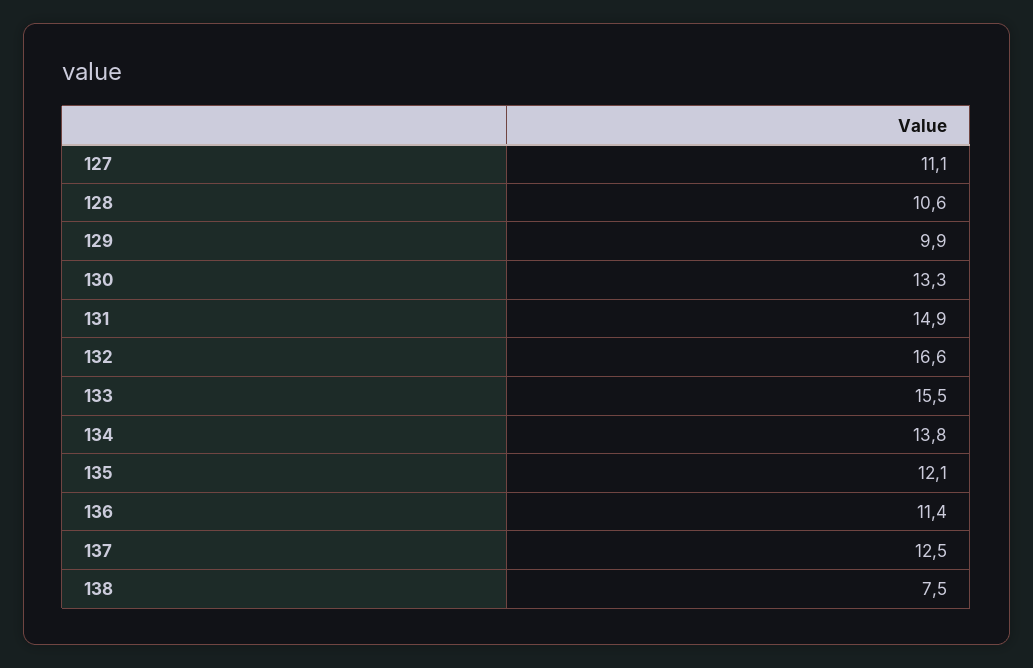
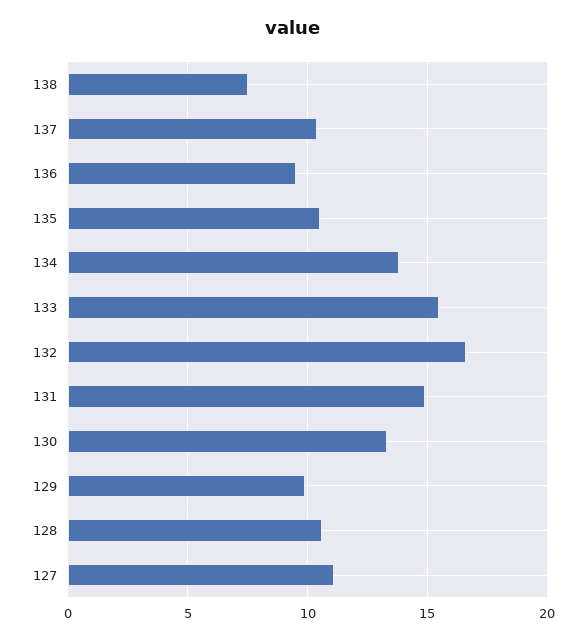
135: 12.1 -> 10.5
136: 11.4 -> 9.5
137: 12.5 -> 10.5

